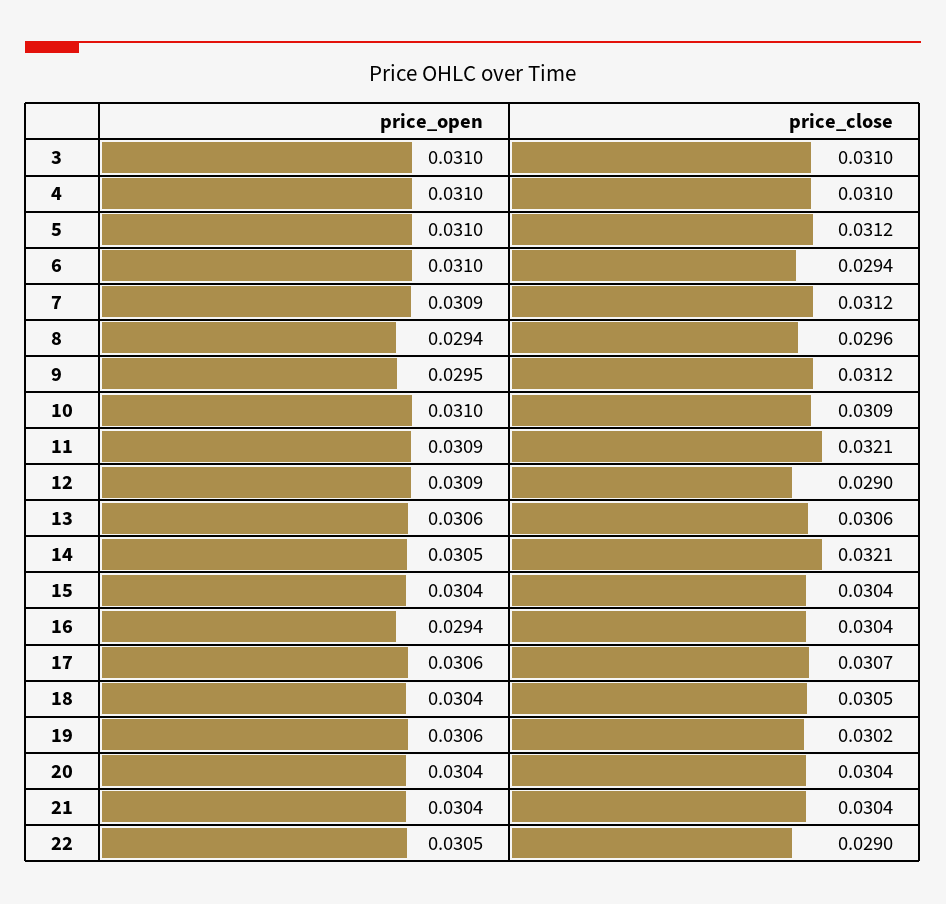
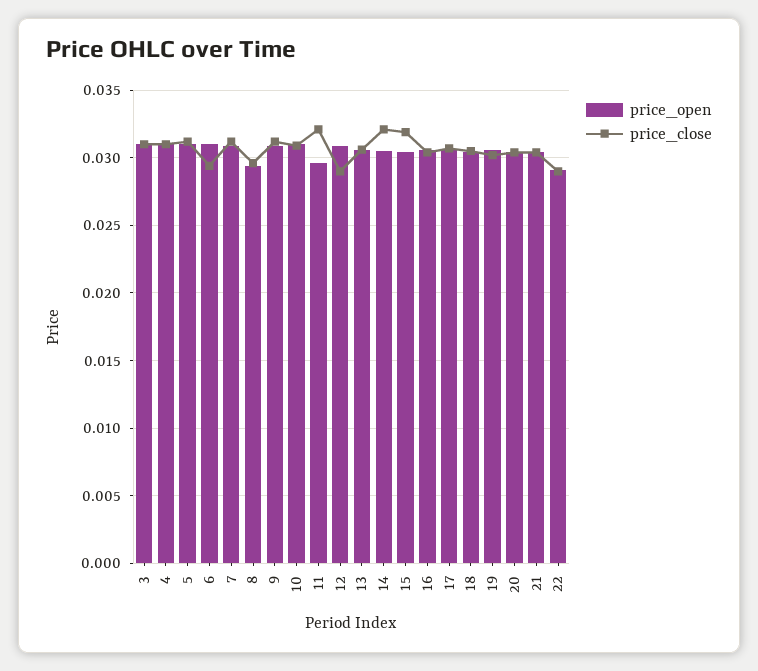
price_open, 9: 0.0295 -> 0.031
price_open, 11: 0.0309 -> 0.0295
price_close, 15: 0.0304 -> 0.032
price_open, 16: 0.0294 -> 0.0305
price_open, 22: 0.0305 -> 0.029

